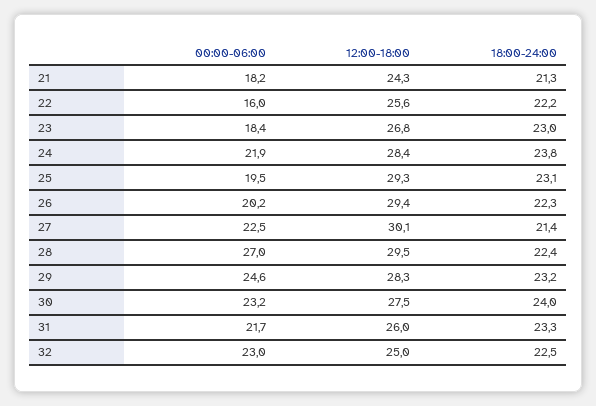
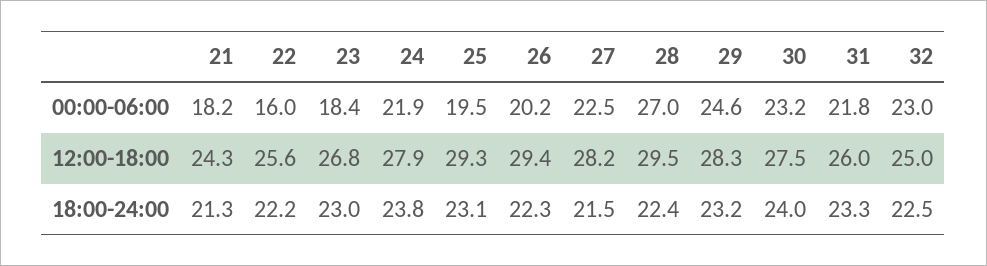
12:00-18:00, 24: 28.4 -> 27.9
12:00-18:00, 27: 30.1 -> 28.2
18:00-24:00, 27: 21.4 -> 21.5
00:00-06:00, 31: 21.7 -> 21.8

